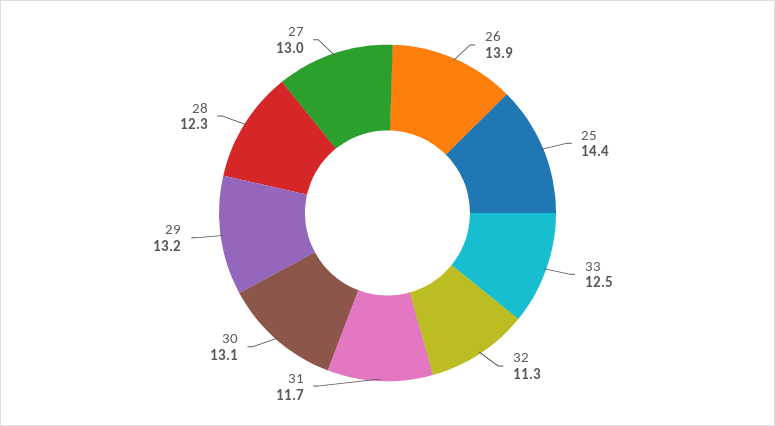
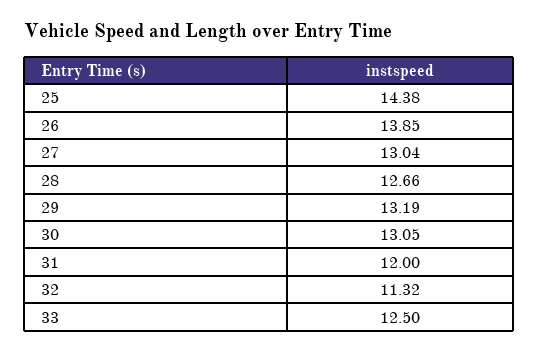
31: 11.7 -> 12
28: 12.3 -> 12.66

